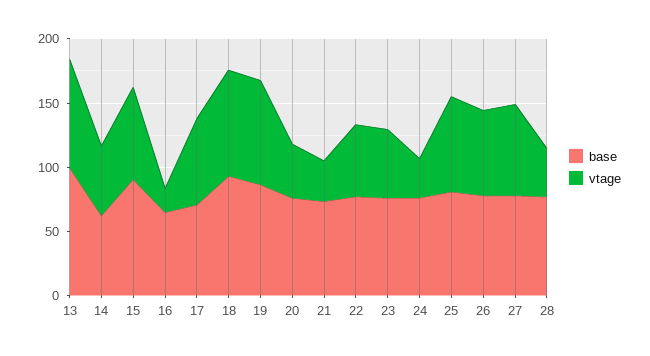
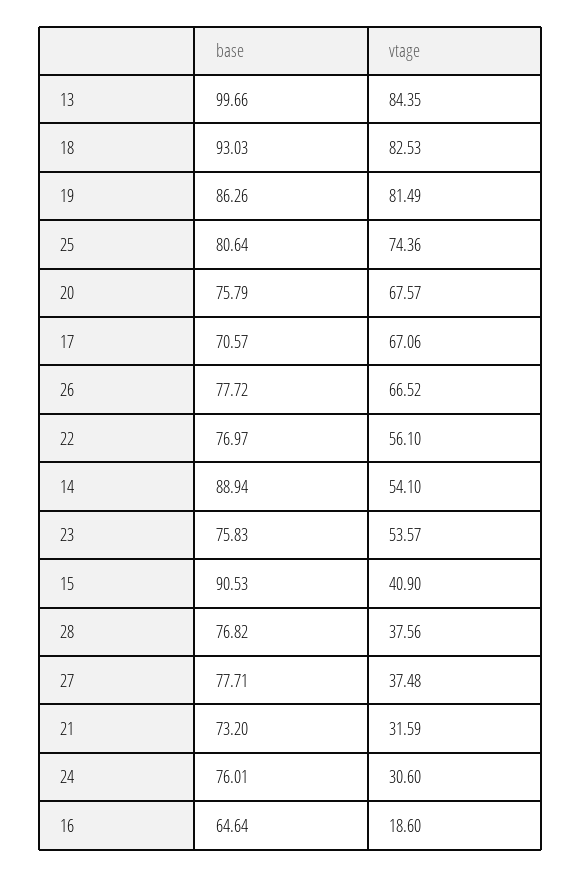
base, 14: 60 -> 88.94
vtage, 15: 70 -> 40.9
vtage, 20: 40 -> 67.57
vtage, 27: 70 -> 37.48

